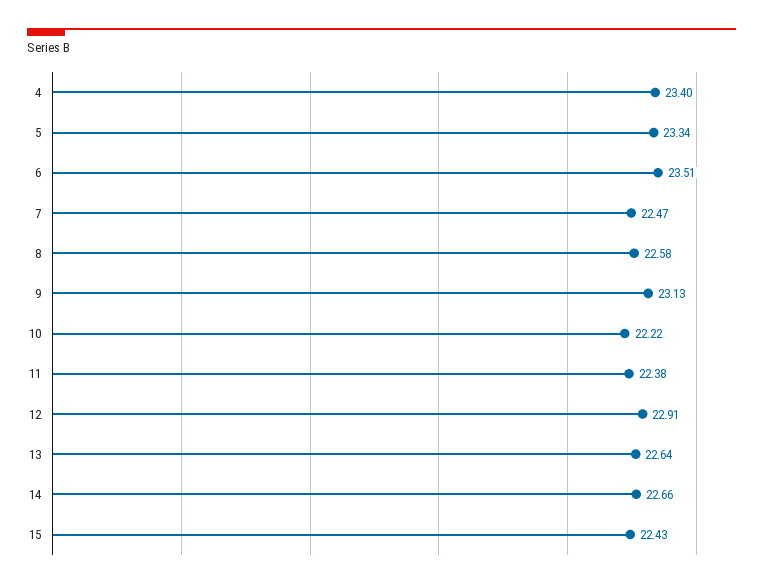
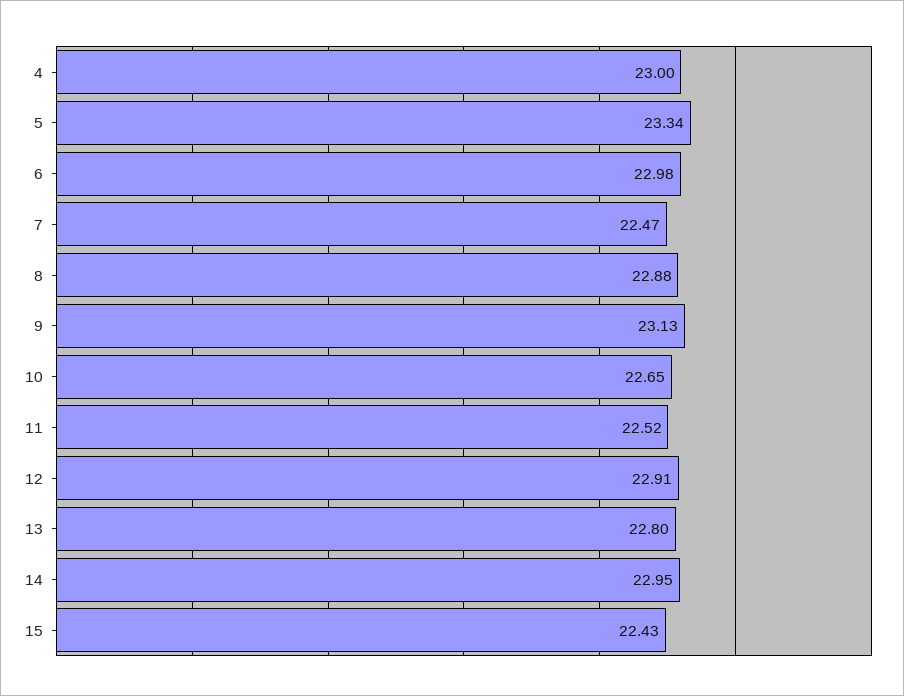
4: 23.4 -> 23
6: 23.51 -> 22.98
8: 22.58 -> 22.88
10: 22.22 -> 22.65
11: 22.38 -> 22.52
13: 22.64 -> 22.8
14: 22.66 -> 22.95

